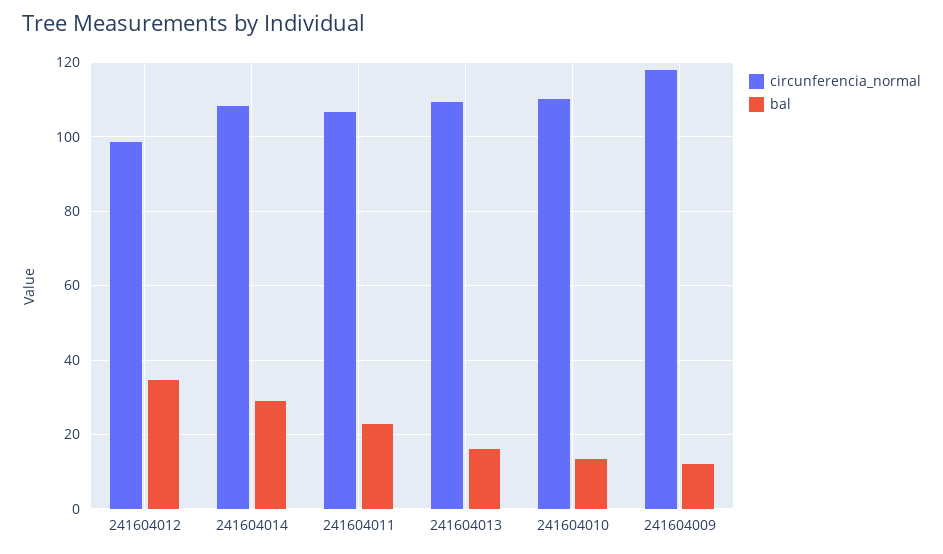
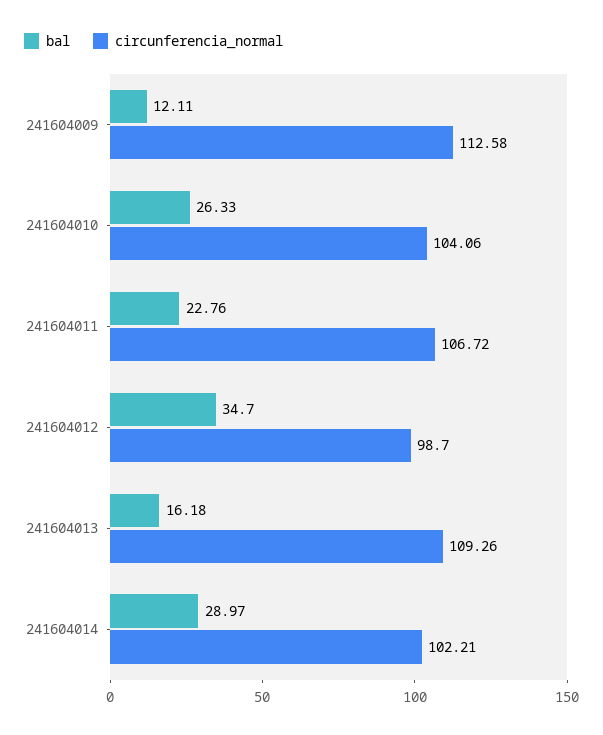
circunferencia_normal, 241604014: 108 -> 102.21
circunferencia_normal, 241604010: 110 -> 104.06
bal, 241604010: 14 -> 26.33
circunferencia_normal, 241604009: 118 -> 112.58

